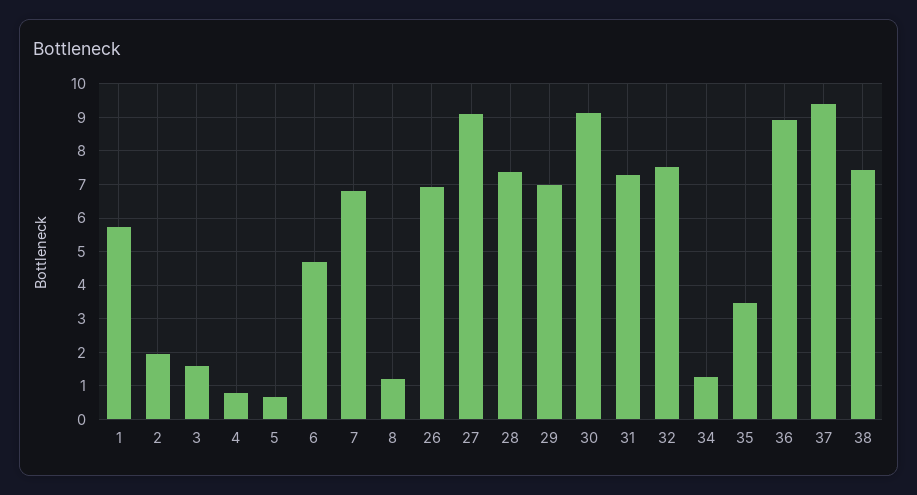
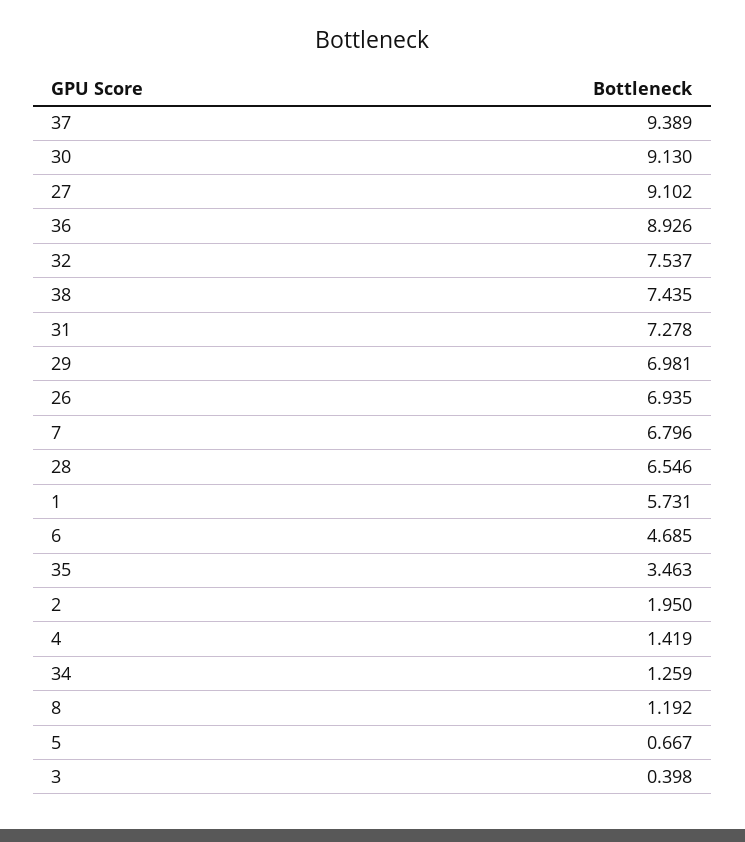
3: 1.6 -> 0.398
4: 0.8 -> 1.419
28: 7.4 -> 6.546

